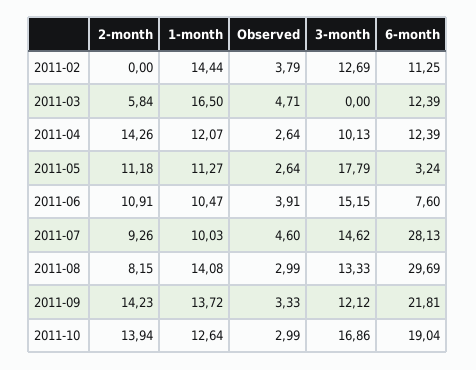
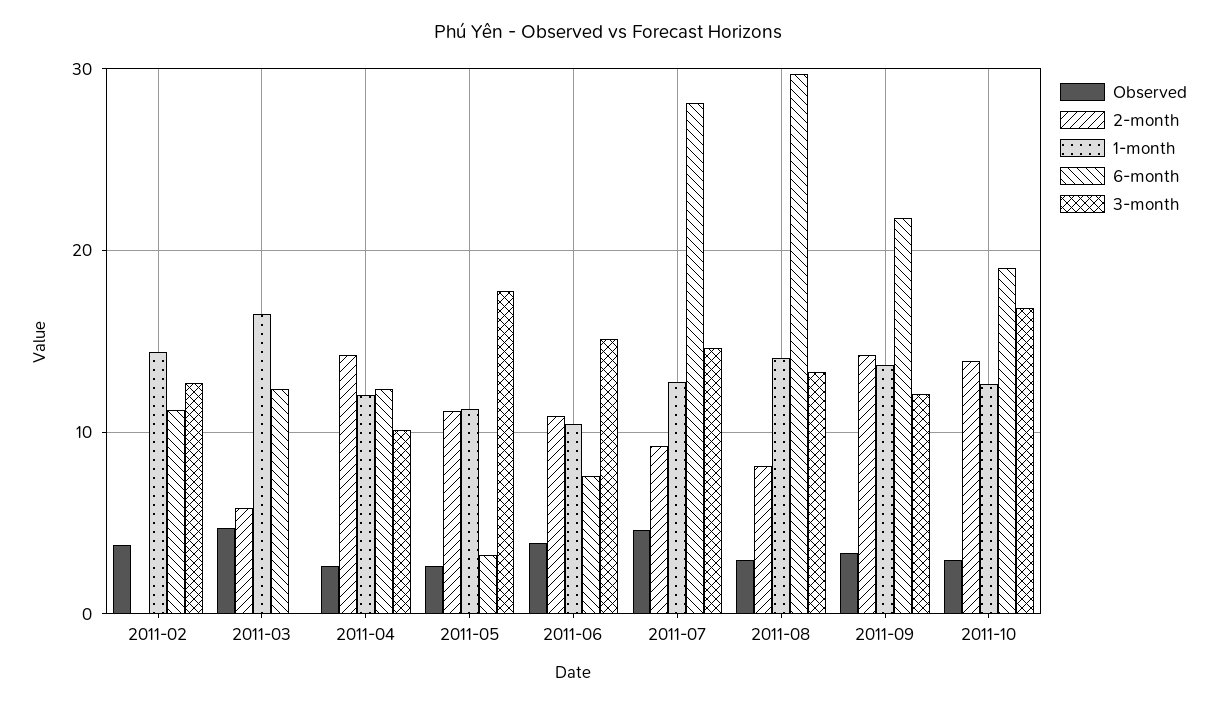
1-month, 2011-07: 10.03 -> 13

